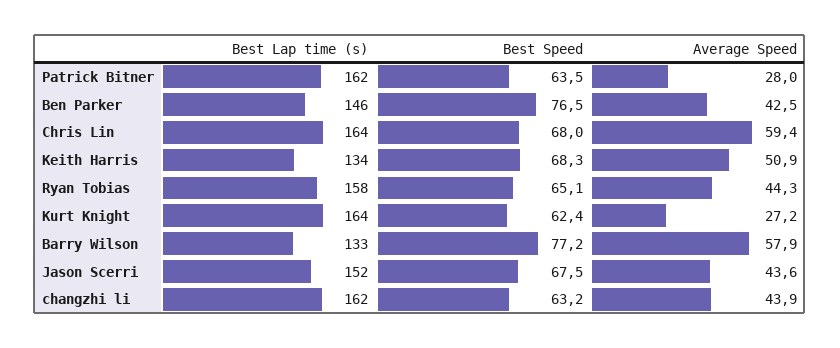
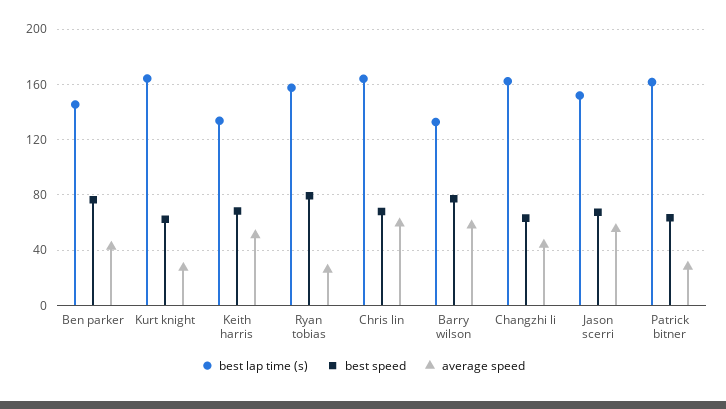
Best Speed, Ryan Tobias: 65.1 -> 80
Average Speed, Ryan Tobias: 44.3 -> 25
Average Speed, Jason Scerri: 43.6 -> 55

